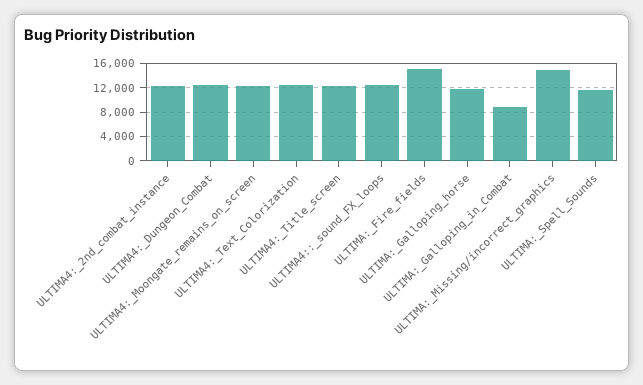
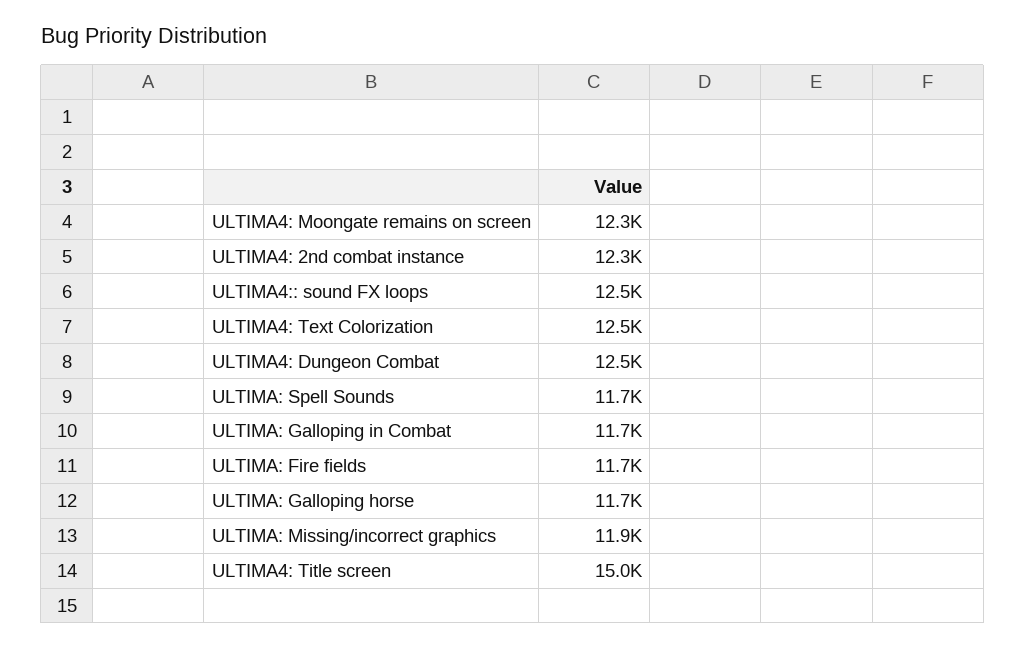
ULTIMA4:_Title_screen: 12000 -> 15000
ULTIMA:_Fire_fields: 15000 -> 11700
ULTIMA:_Galloping_in_Combat: 9000 -> 11700
ULTIMA:_Missing/incorrect_graphics: 15000 -> 11900

